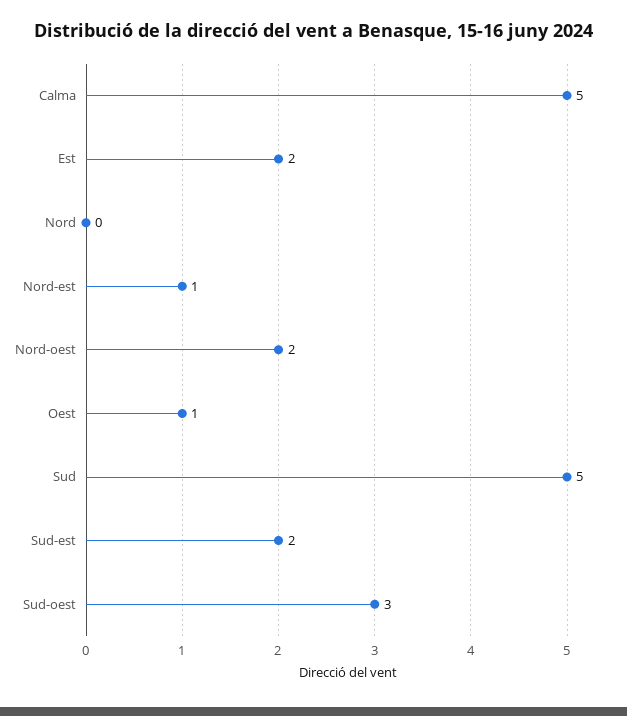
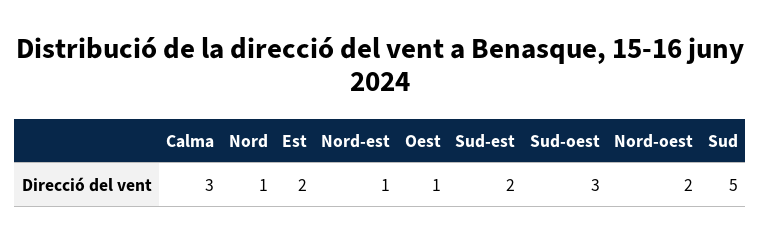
Calma: 5 -> 3
Nord: 0 -> 1

